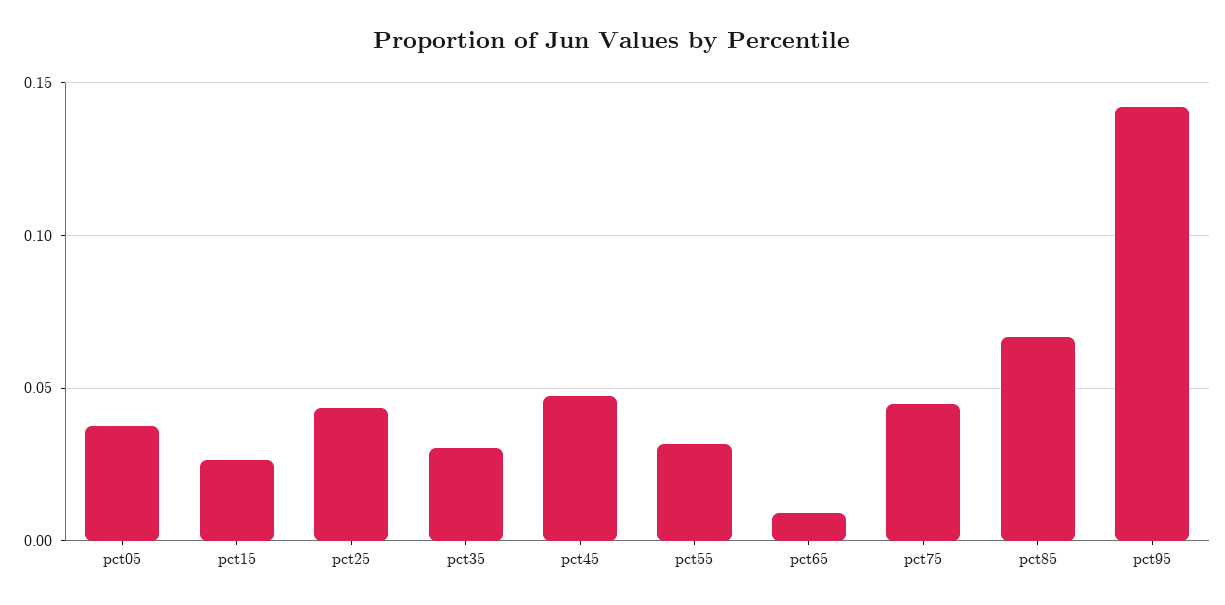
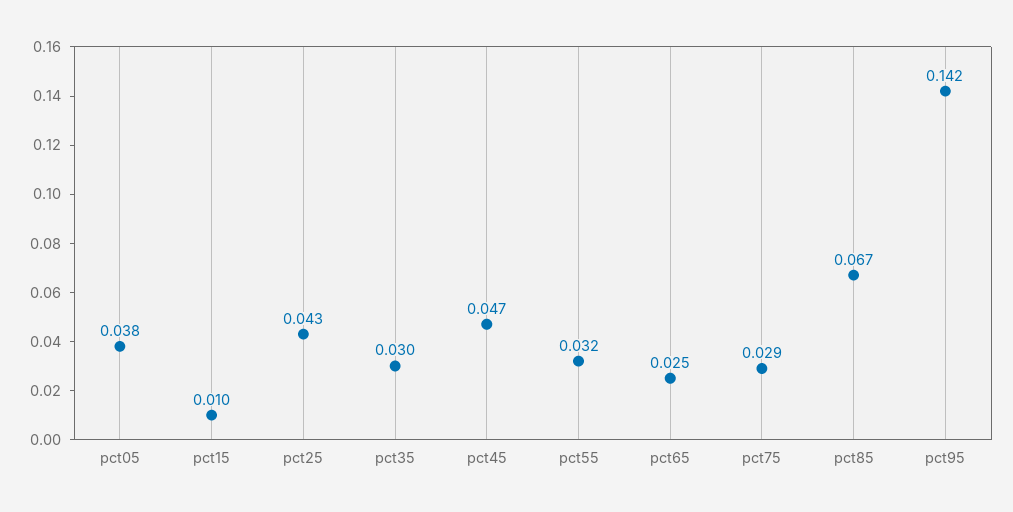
pct15: 0.025 -> 0.01
pct65: 0.01 -> 0.025
pct75: 0.045 -> 0.029

